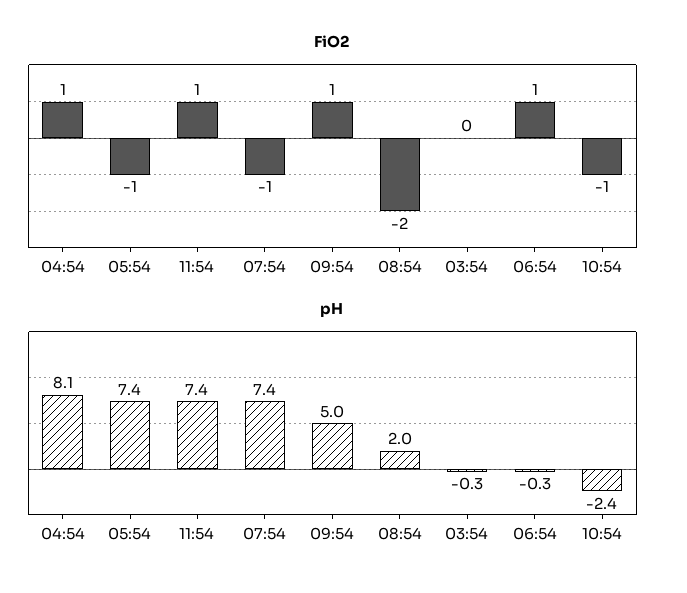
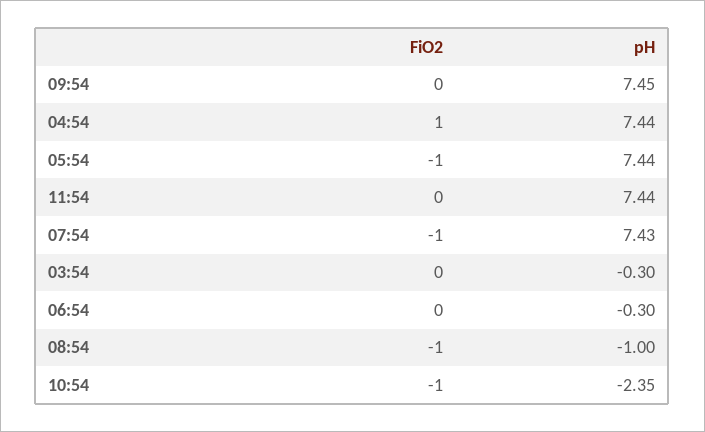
FiO2, 11:54: 1 -> 0
FiO2, 09:54: 1 -> 0
FiO2, 08:54: -2 -> -1
FiO2, 06:54: 1 -> 0
pH, 04:54: 8.1 -> 7.44
pH, 09:54: 5 -> 7.45
pH, 08:54: 2 -> -1

